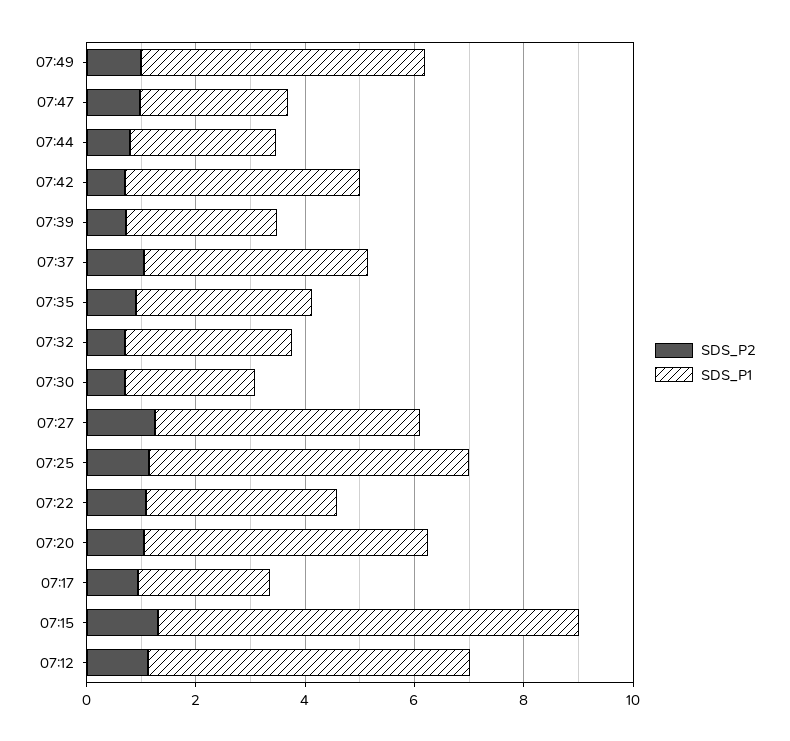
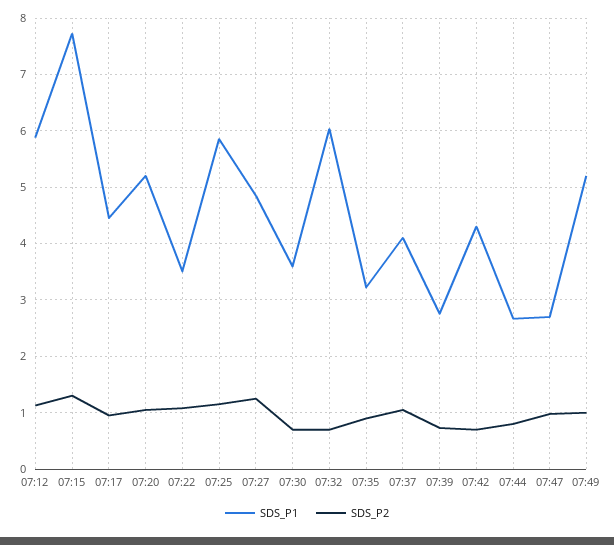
SDS_P1, 07:32: 3 -> 6
SDS_P1, 07:30: 2.5 -> 3.6
SDS_P1, 07:17: 2.5 -> 4.4

